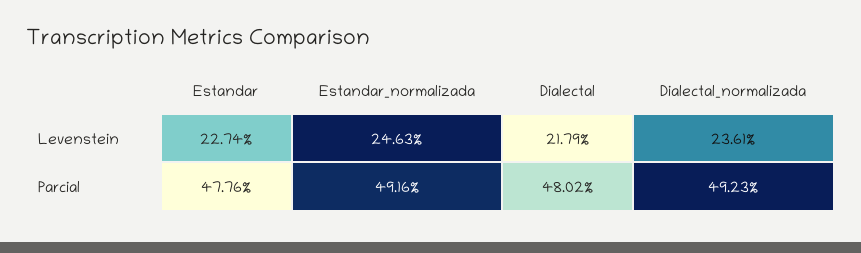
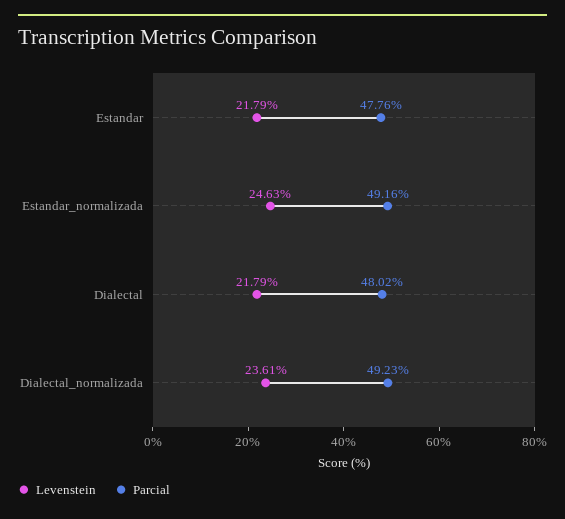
Levenstein, Estandar: 22.74 -> 21.79

